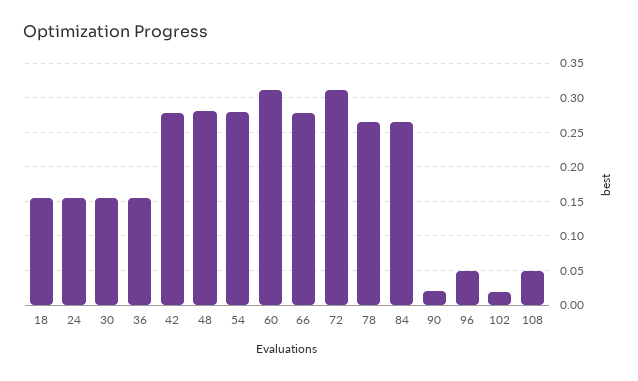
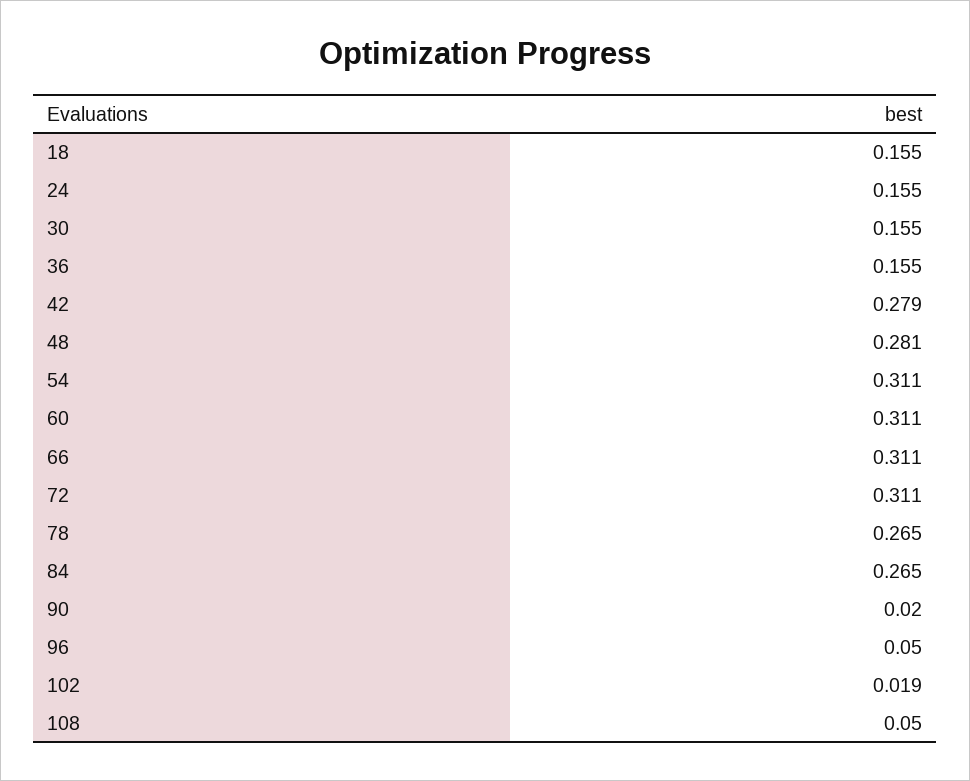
54: 0.28 -> 0.311
66: 0.28 -> 0.311

